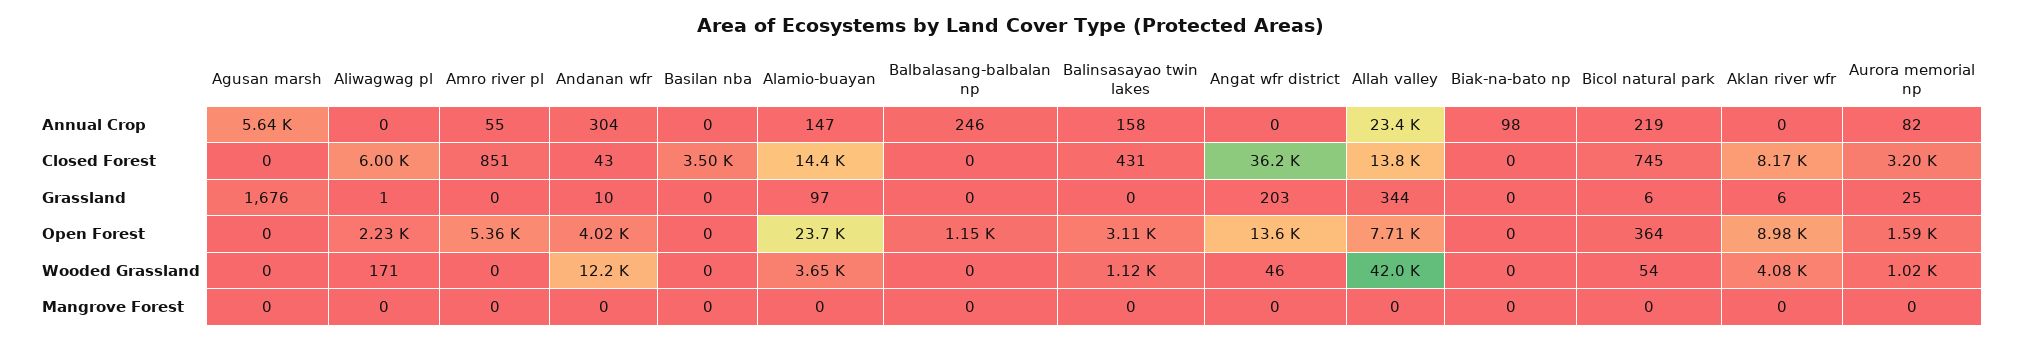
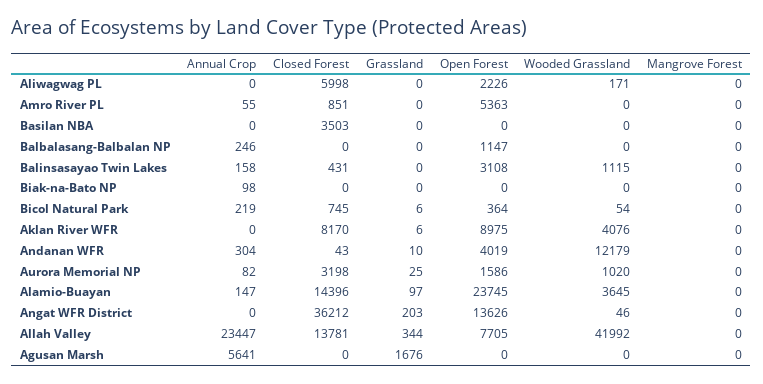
Aliwagwag pl, Grassland: 1 -> 0

